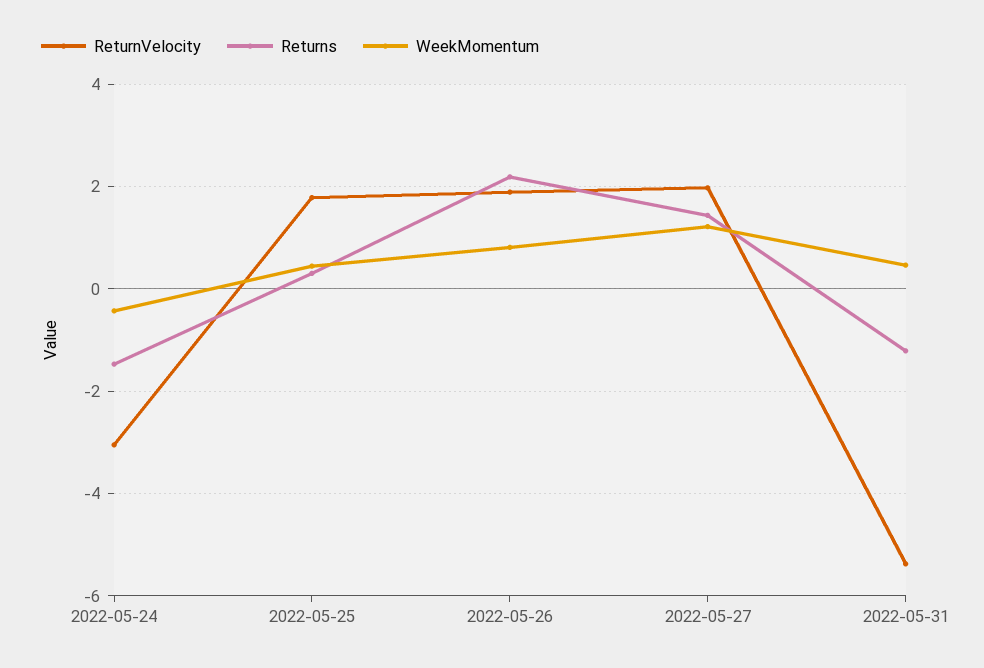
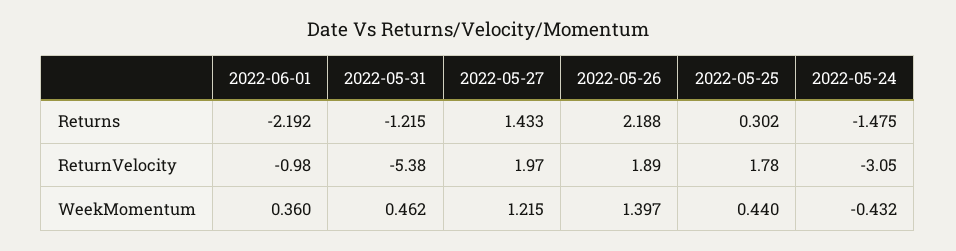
WeekMomentum, 2022-05-26: 0.8 -> 1.397
Returns, 2022-06-01: none -> -2.192
ReturnVelocity, 2022-06-01: none -> -0.98
WeekMomentum, 2022-06-01: none -> 0.36

